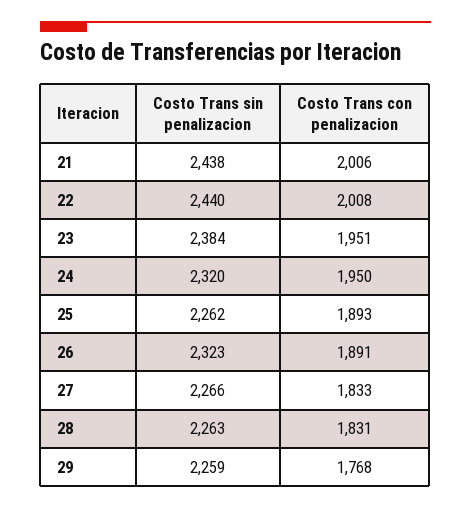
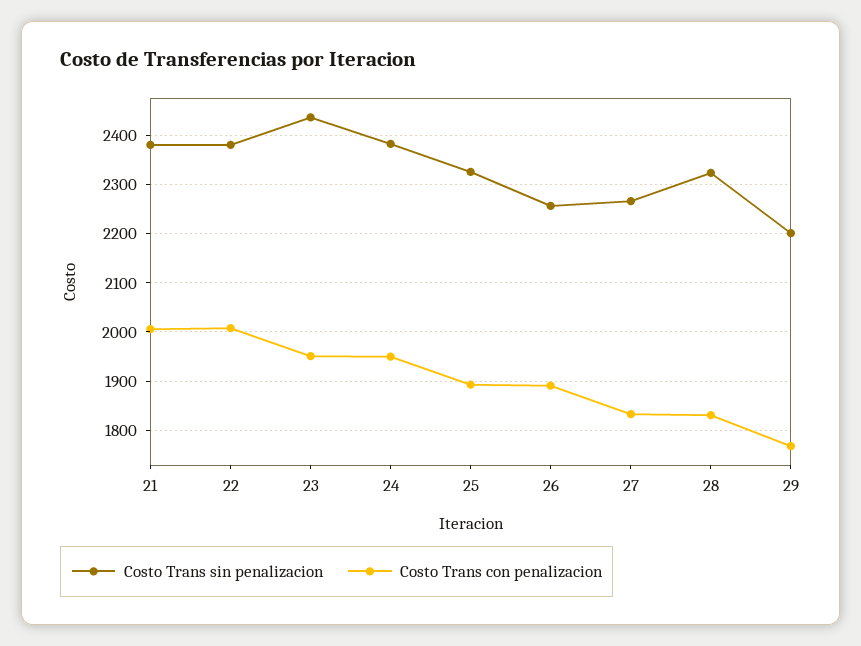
Costo Trans sin penalizacion, 21: 2438 -> 2380
Costo Trans sin penalizacion, 22: 2440 -> 2380
Costo Trans sin penalizacion, 23: 2384 -> 2440
Costo Trans sin penalizacion, 24: 2320 -> 2380
Costo Trans sin penalizacion, 25: 2262 -> 2320
Costo Trans sin penalizacion, 26: 2323 -> 2260
Costo Trans sin penalizacion, 28: 2263 -> 2320
Costo Trans sin penalizacion, 29: 2259 -> 2200

